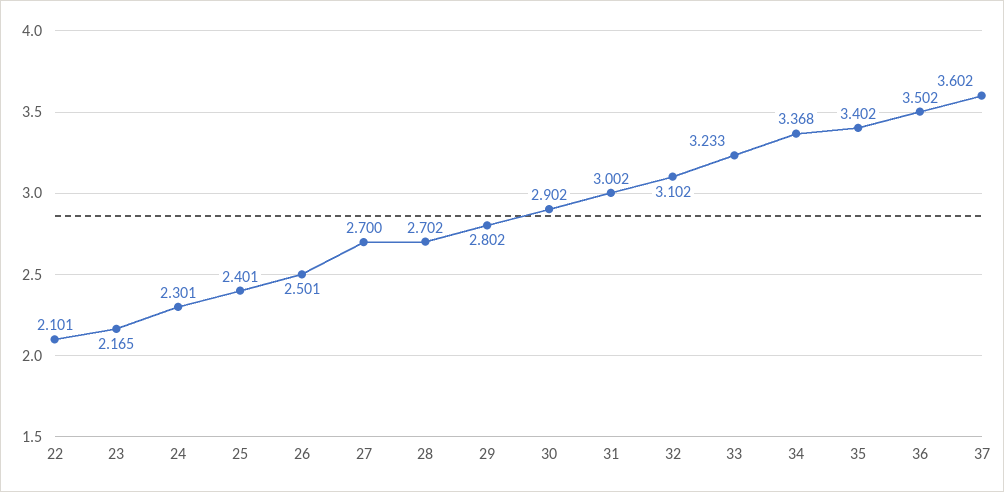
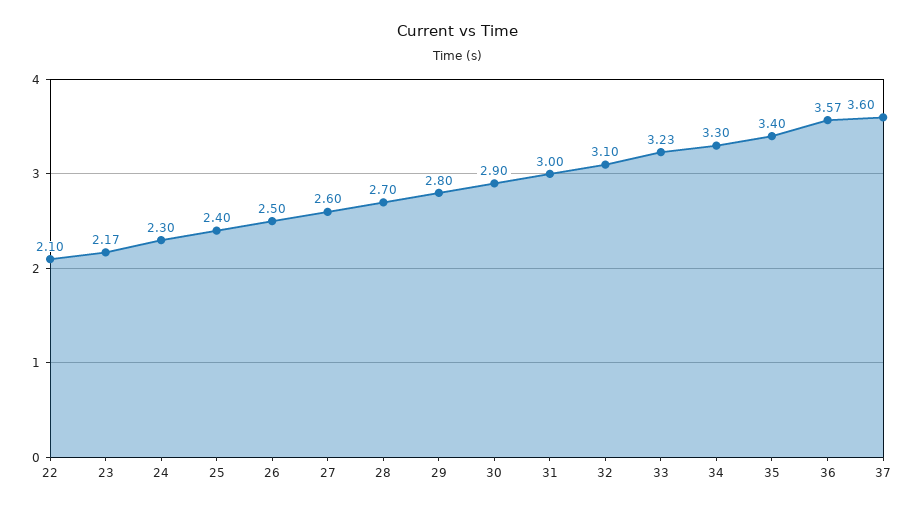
27: 2.7 -> 2.6
34: 3.368 -> 3.3
36: 3.502 -> 3.57

